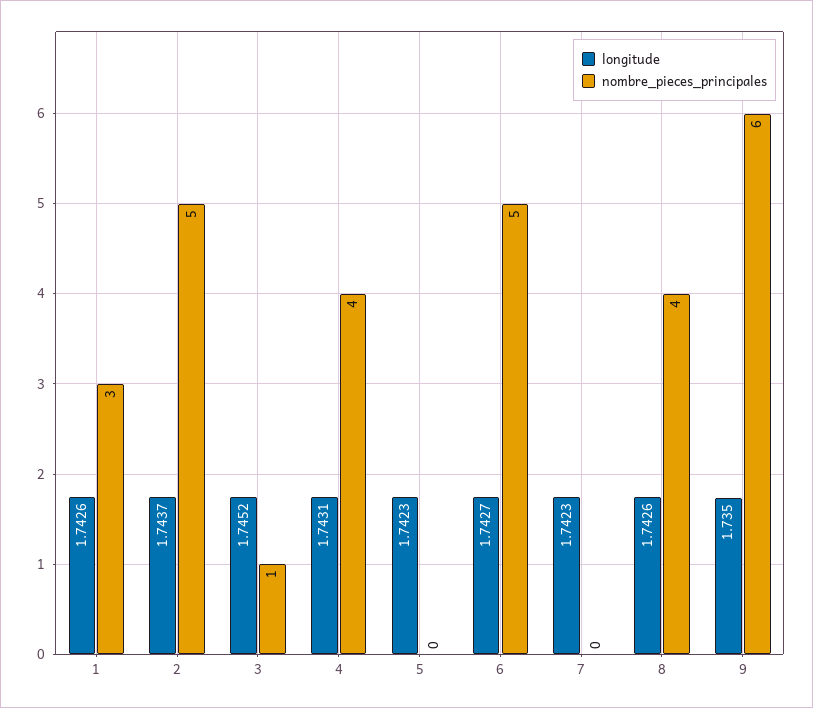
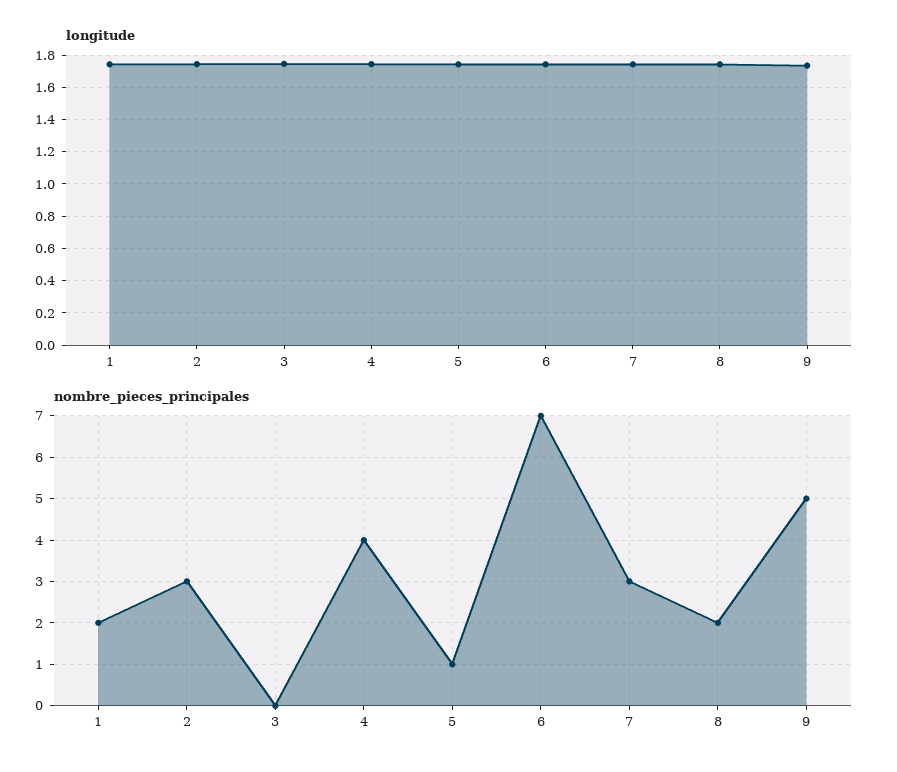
nombre_pieces_principales, 1: 3 -> 2
nombre_pieces_principales, 2: 5 -> 3
nombre_pieces_principales, 3: 1 -> 0
nombre_pieces_principales, 5: 0 -> 1
nombre_pieces_principales, 6: 5 -> 7
nombre_pieces_principales, 7: 0 -> 3
nombre_pieces_principales, 8: 4 -> 2
nombre_pieces_principales, 9: 6 -> 5

